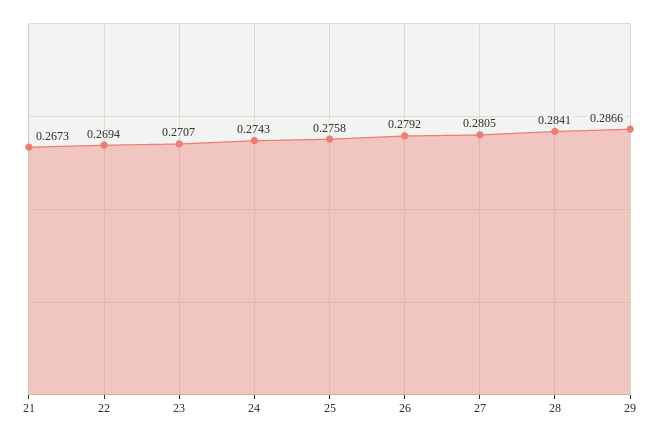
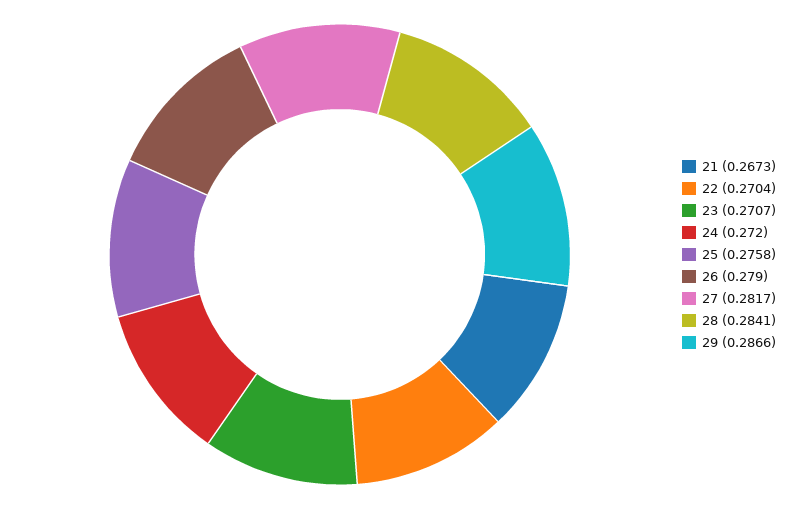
22: 0.2694 -> 0.2704
24: 0.2743 -> 0.272
26: 0.2792 -> 0.279
27: 0.2805 -> 0.2817

